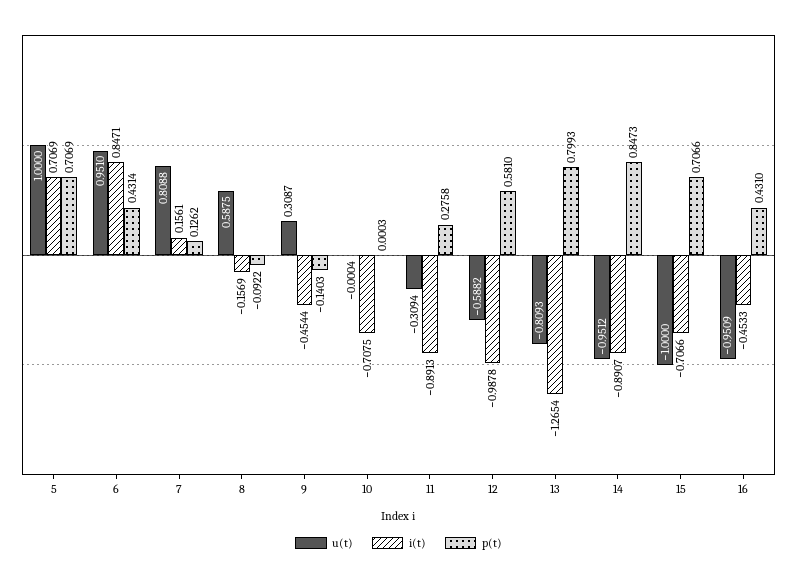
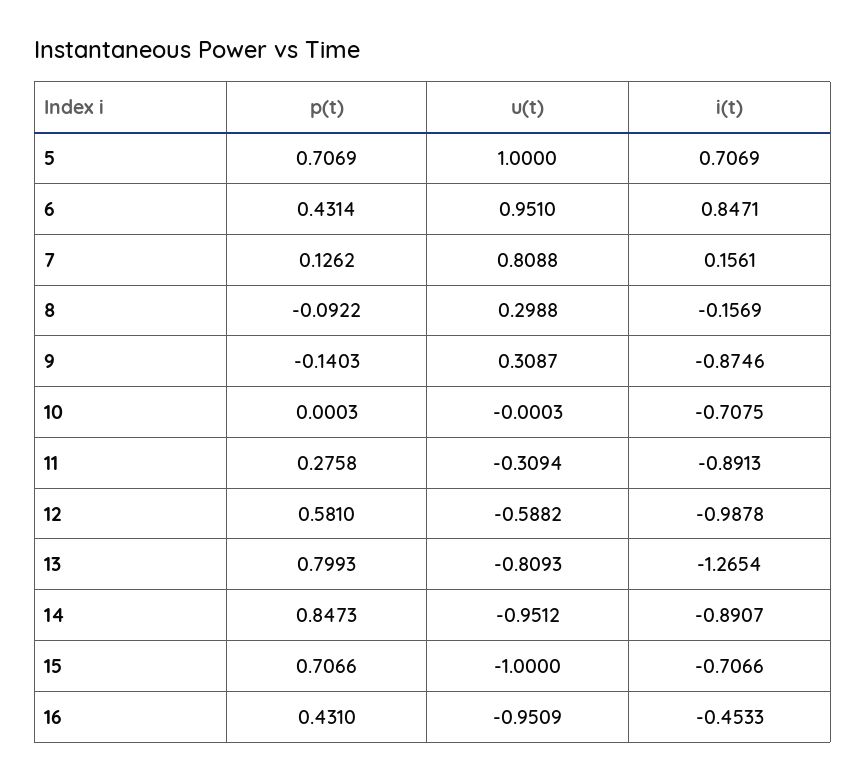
u(t), 8: 0.5875 -> 0.2988
i(t), 9: -0.4544 -> -0.8746
u(t), 10: -0.0004 -> -0.0003

